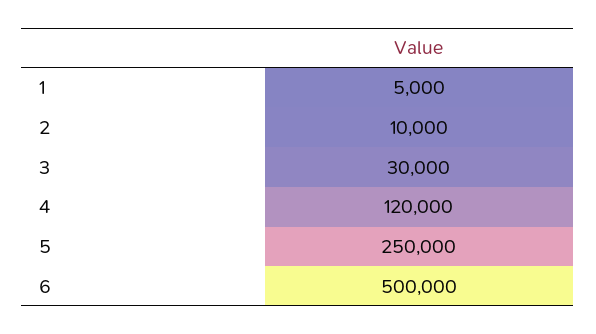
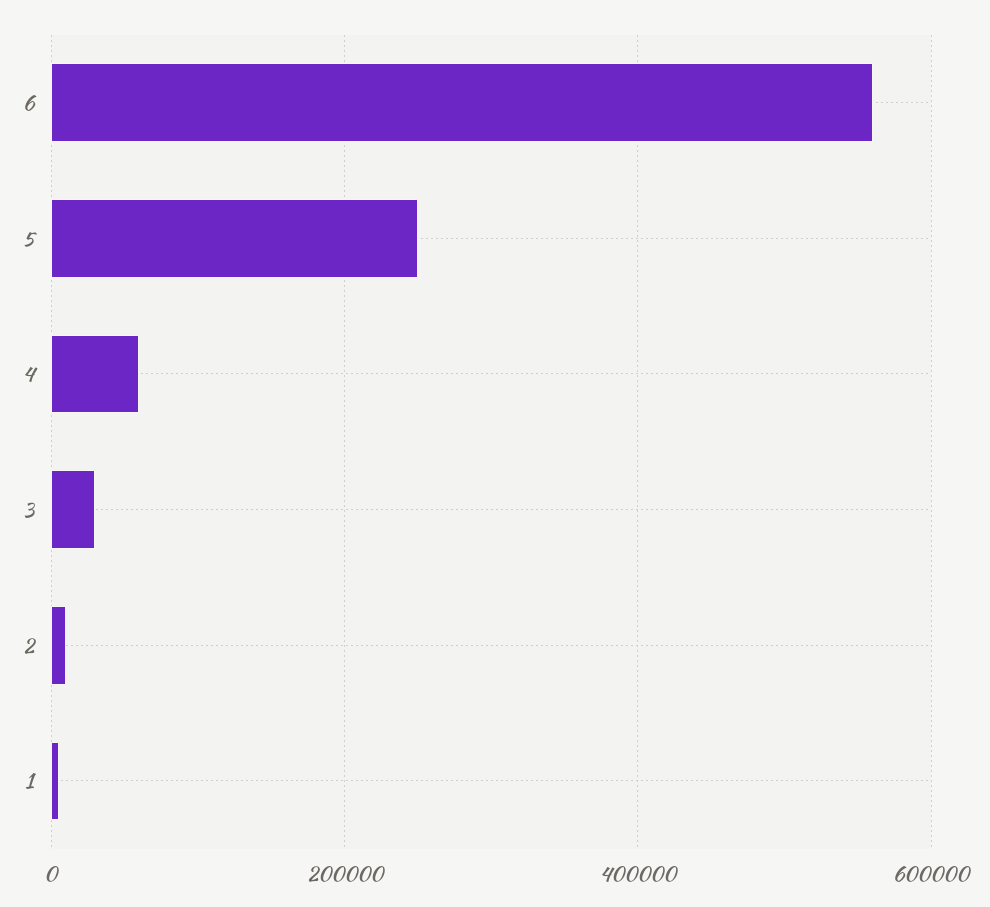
4: 120000 -> 60000
6: 500000 -> 560000

